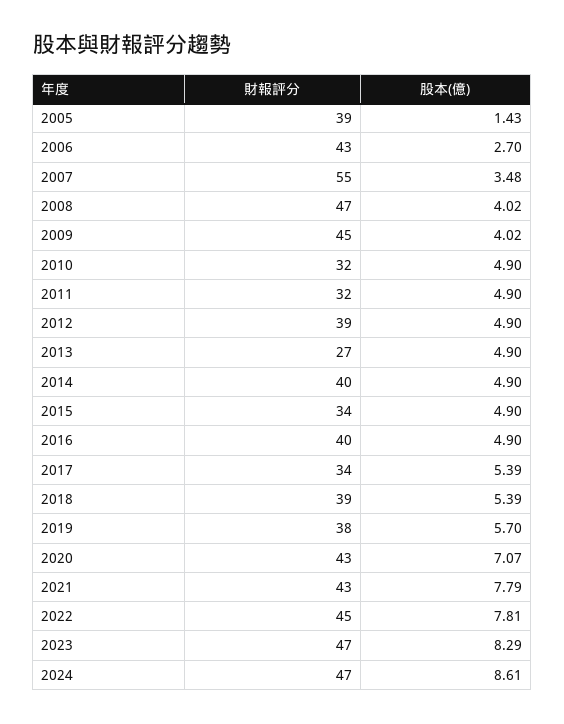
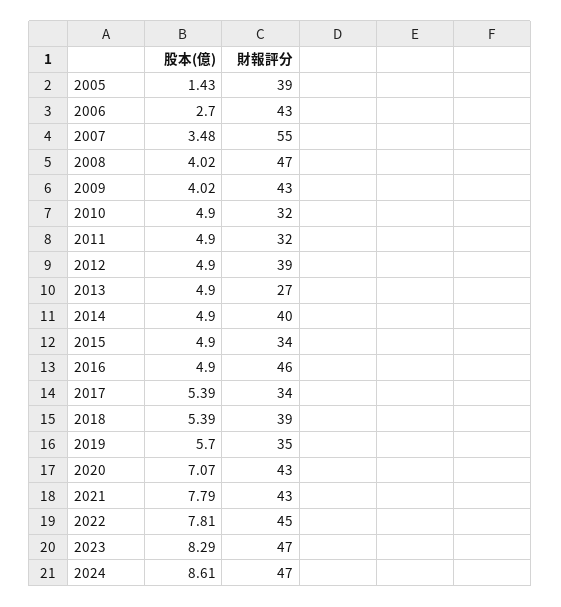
財報評分, 2009: 45 -> 43
財報評分, 2016: 40 -> 46
財報評分, 2019: 38 -> 35

